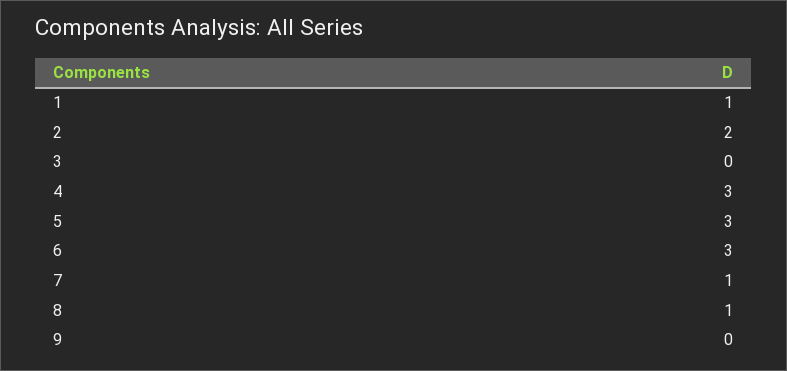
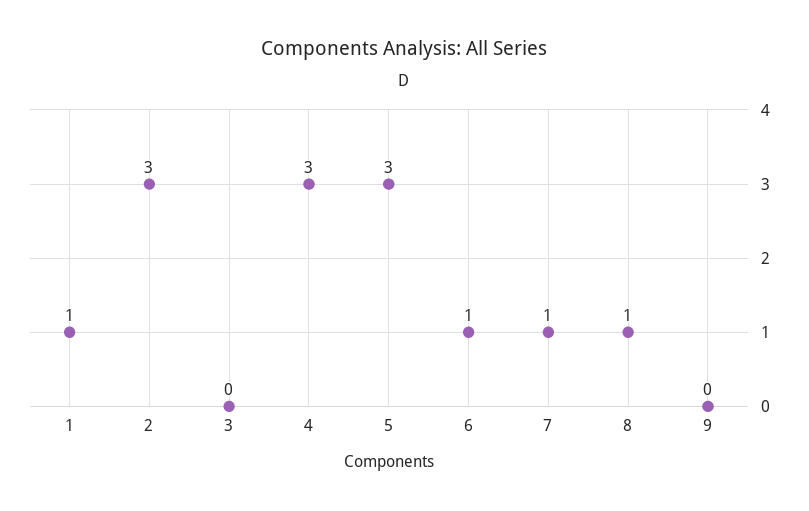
2: 2 -> 3
6: 3 -> 1

